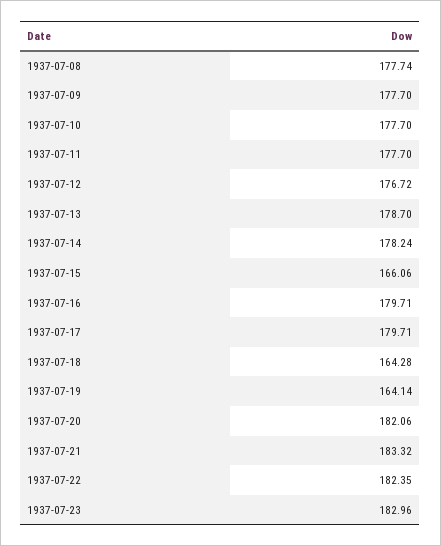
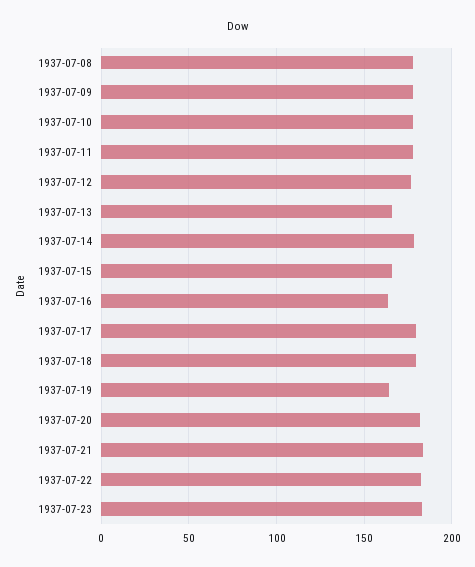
1937-07-13: 178.7 -> 165
1937-07-16: 179.71 -> 165
1937-07-18: 164.28 -> 180

